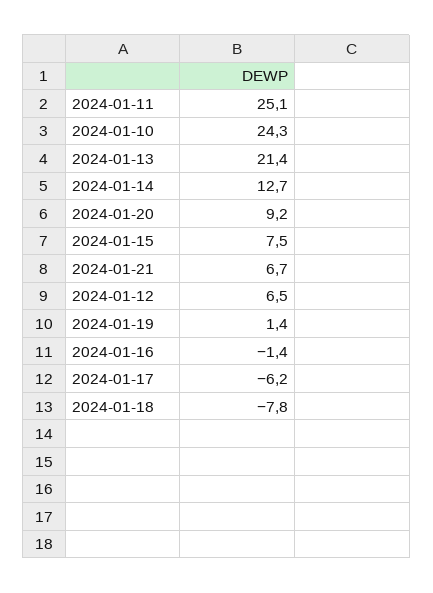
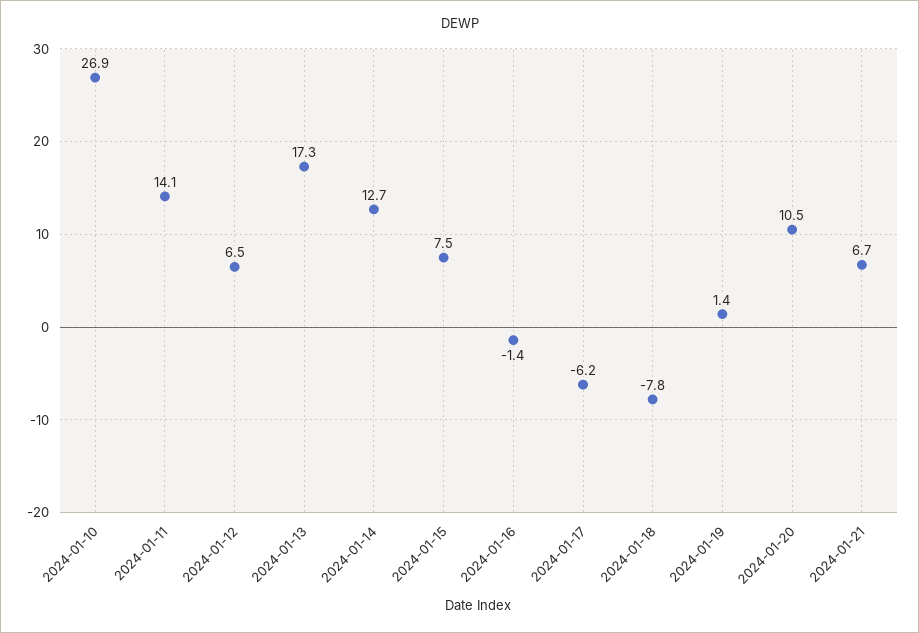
2024-01-11: 25.1 -> 14.1
2024-01-10: 24.3 -> 26.9
2024-01-13: 21.4 -> 17.3
2024-01-20: 9.2 -> 10.5

